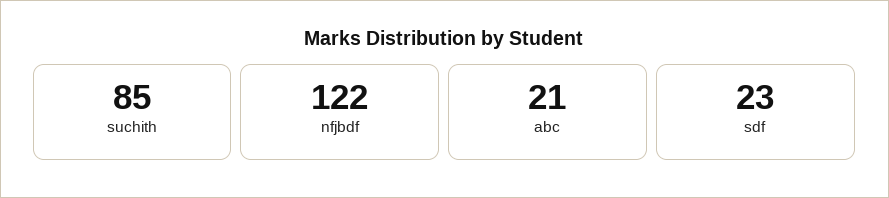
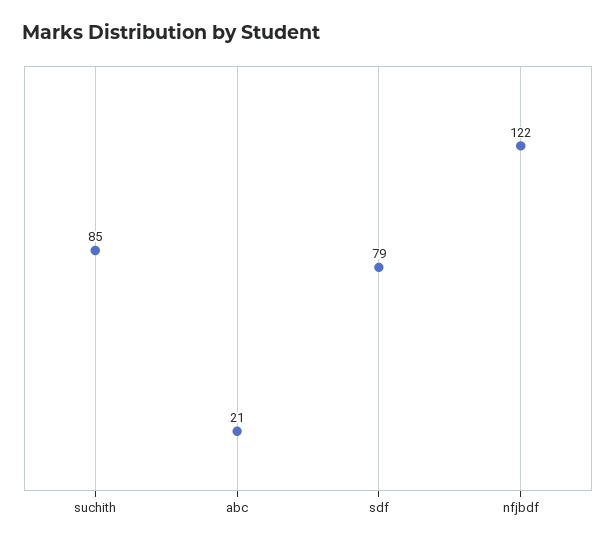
sdf: 23 -> 79

